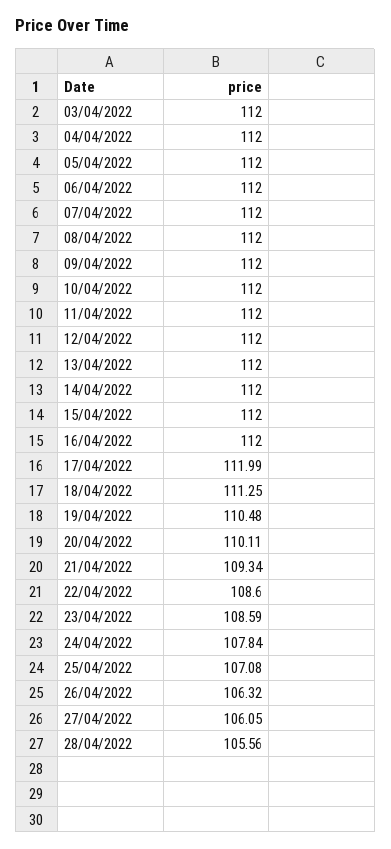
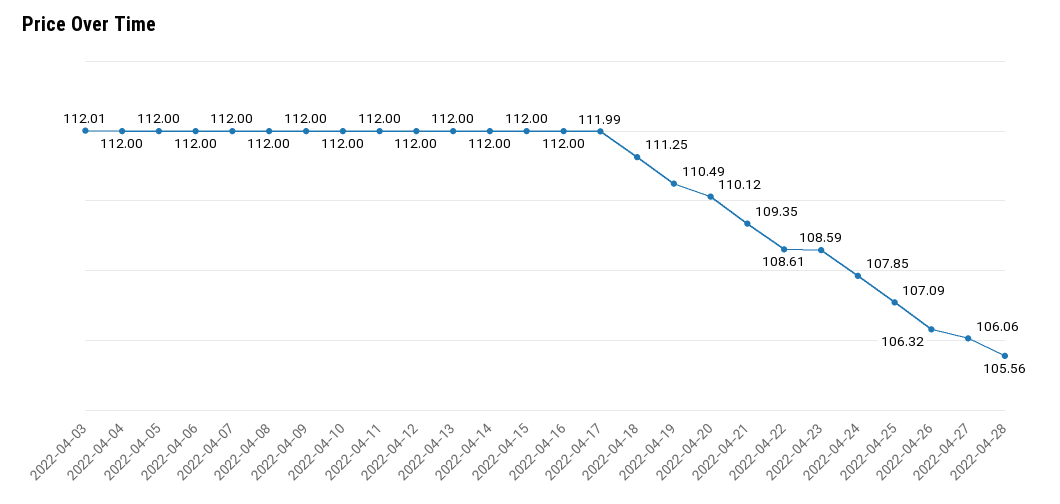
03/04/2022: 112 -> 112.01
19/04/2022: 110.48 -> 110.49
20/04/2022: 110.11 -> 110.12
21/04/2022: 109.34 -> 109.35
22/04/2022: 108.6 -> 108.61
24/04/2022: 107.84 -> 107.85
25/04/2022: 107.08 -> 107.09
27/04/2022: 106.05 -> 106.06

